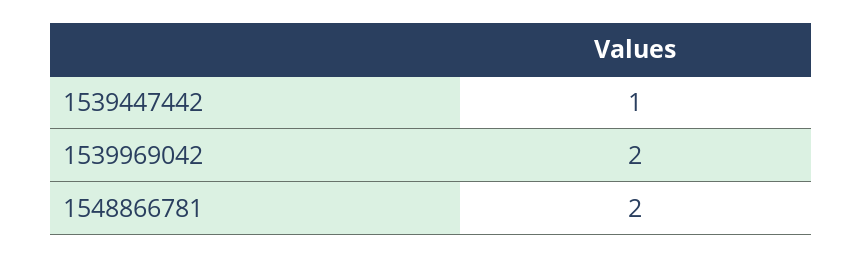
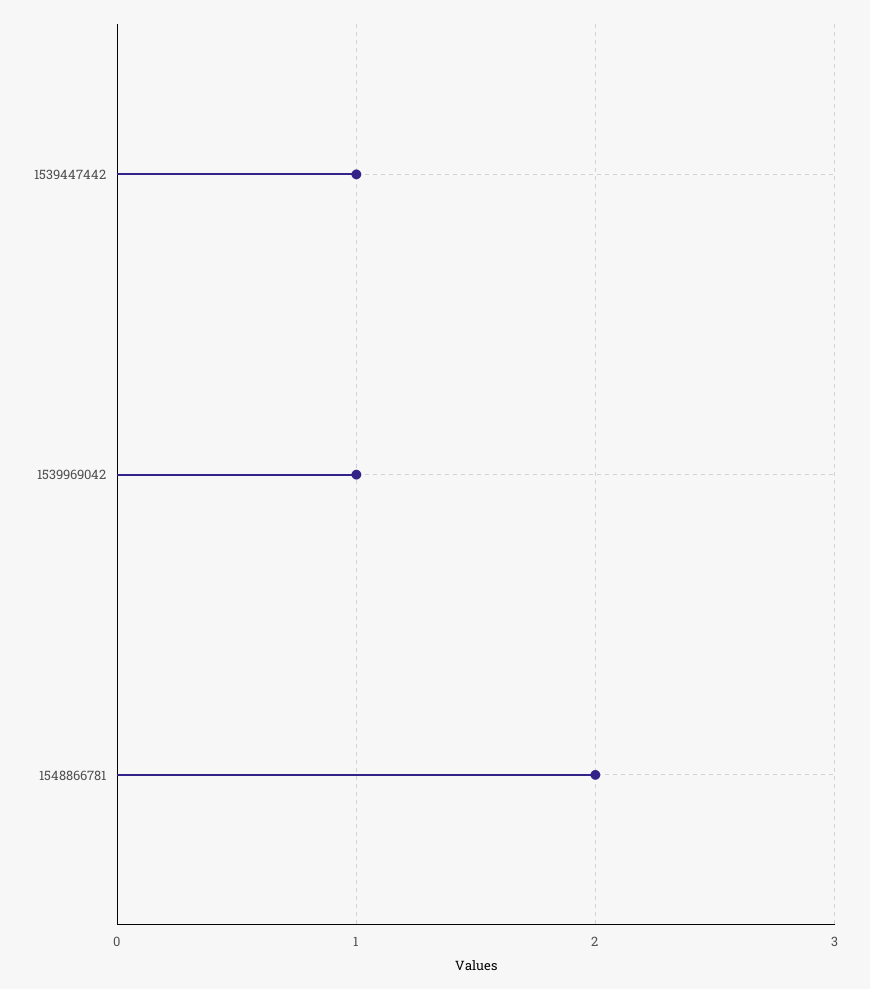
1539969042: 2 -> 1

